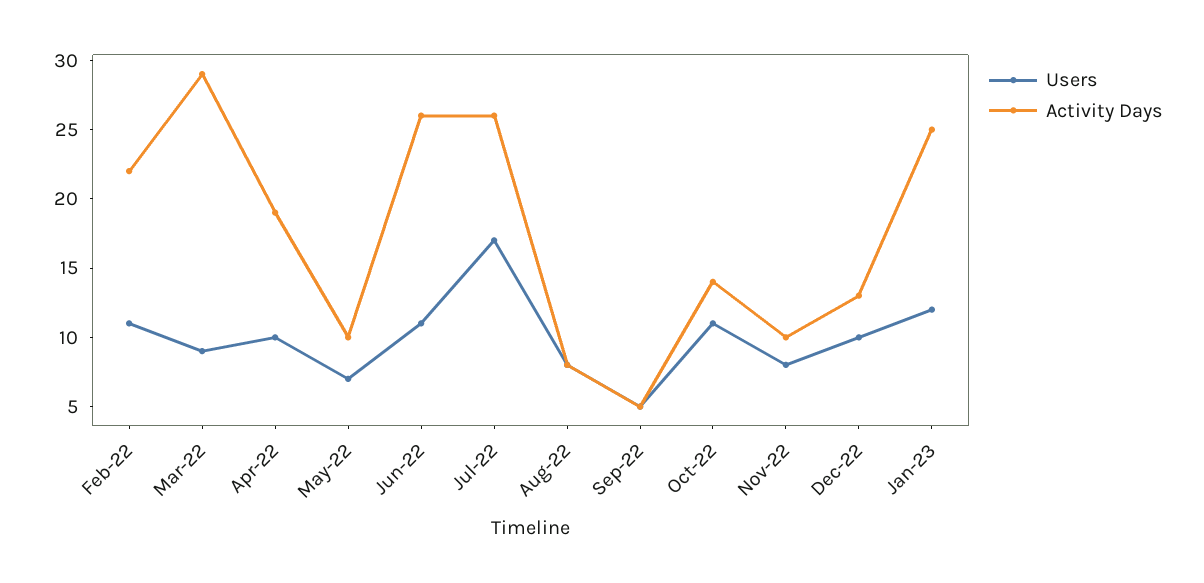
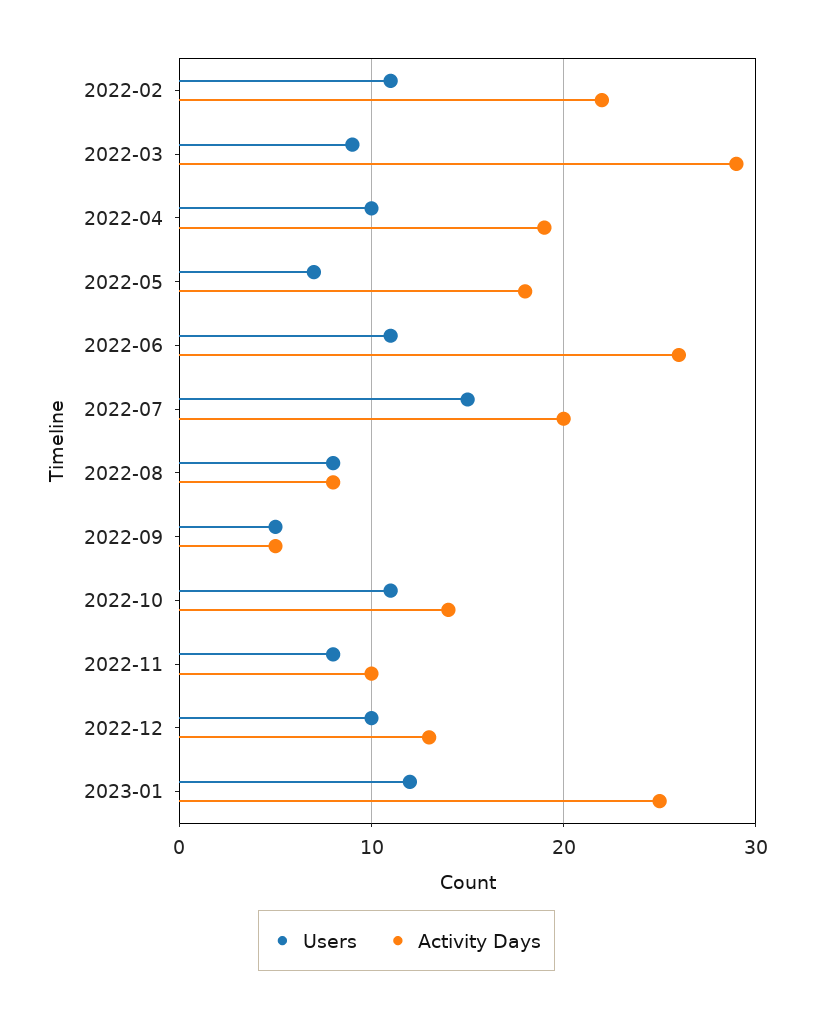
Activity Days, May-22: 10 -> 18
Users, Jul-22: 17 -> 15
Activity Days, Jul-22: 26 -> 20

